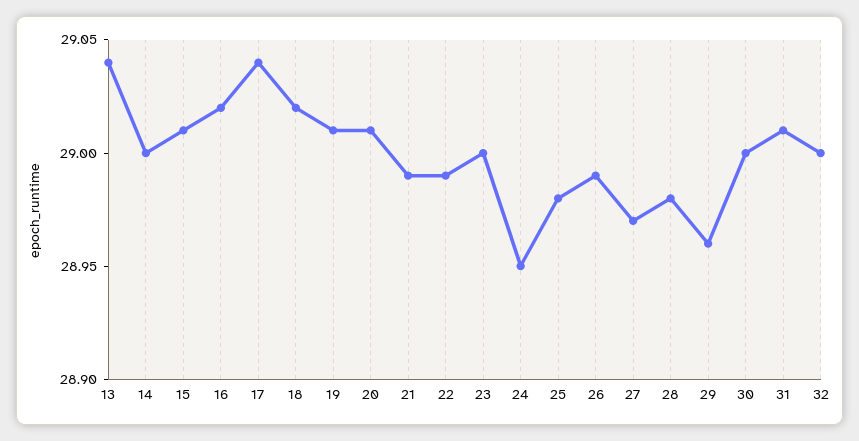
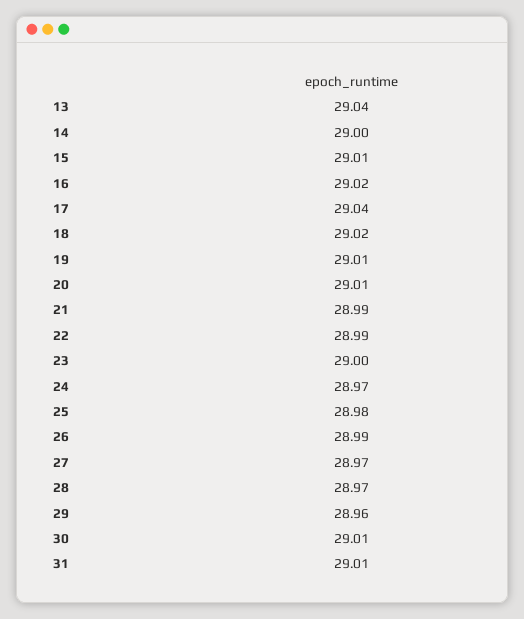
24: 28.95 -> 28.97
28: 28.98 -> 28.97
30: 29 -> 29.01
32: 29 -> none

